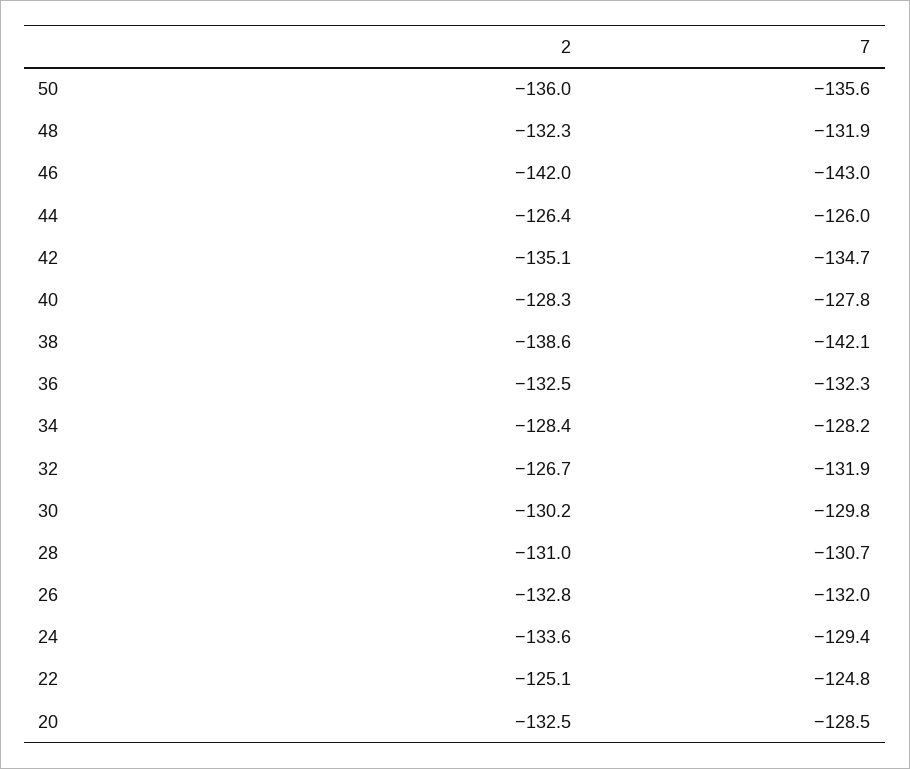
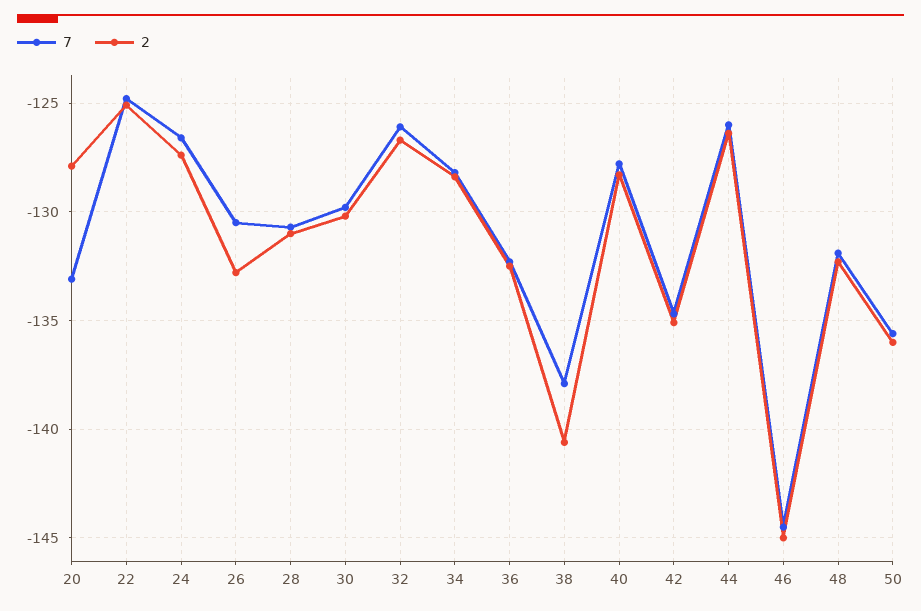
2, 46: -142 -> -145
7, 46: -143 -> -144.5
2, 38: -138.6 -> -140.5
7, 38: -142.1 -> -138
7, 32: -131.9 -> -126
7, 26: -132 -> -130.5
2, 24: -133.6 -> -127.5
7, 24: -129.4 -> -126.5
2, 20: -132.5 -> -128
7, 20: -128.5 -> -133

